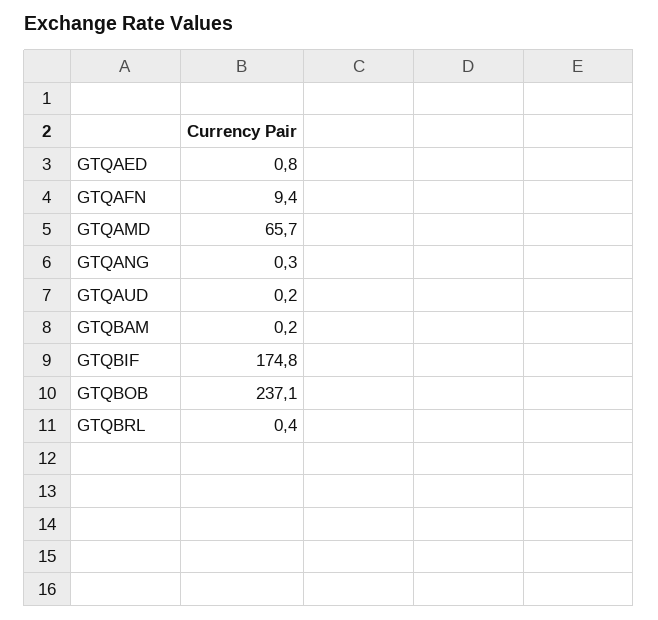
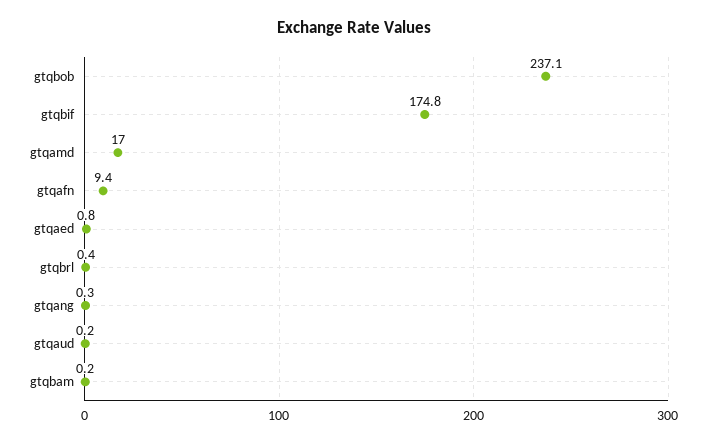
GTQAMD: 65.7 -> 17

